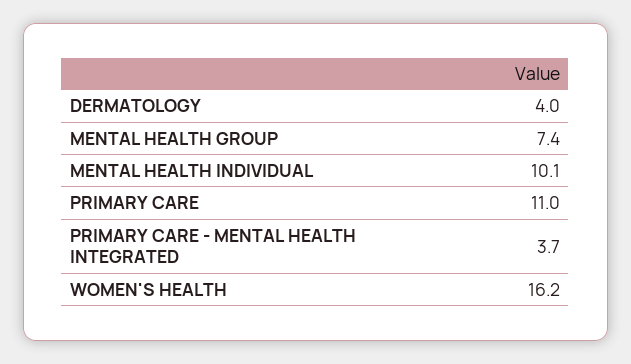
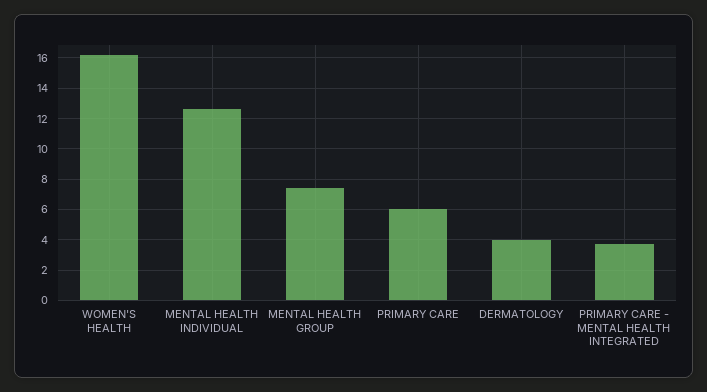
MENTAL HEALTH INDIVIDUAL: 10.1 -> 12.5
PRIMARY CARE: 11 -> 6

